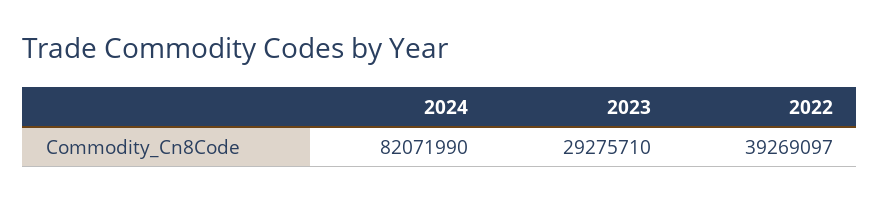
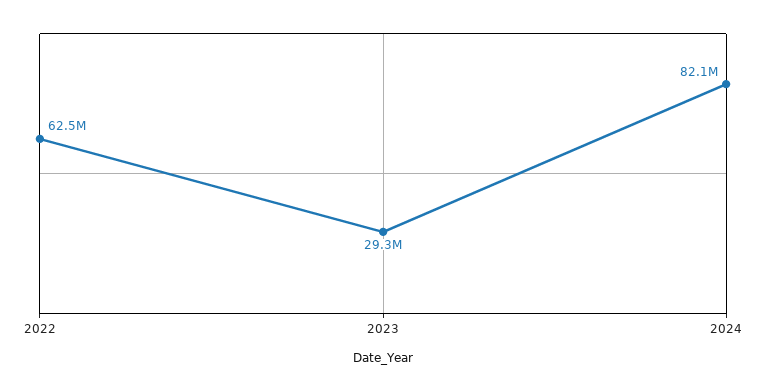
2022: 39269097 -> 62500000

